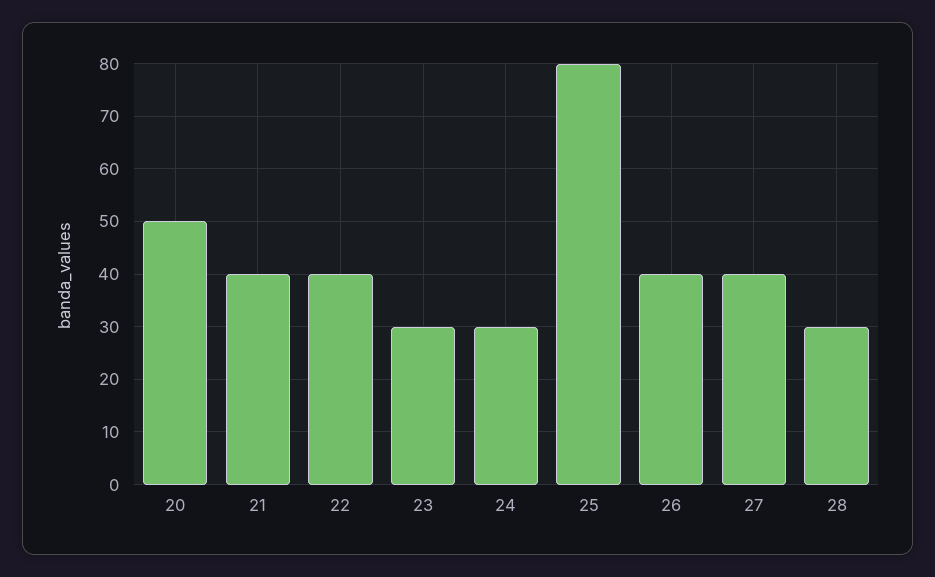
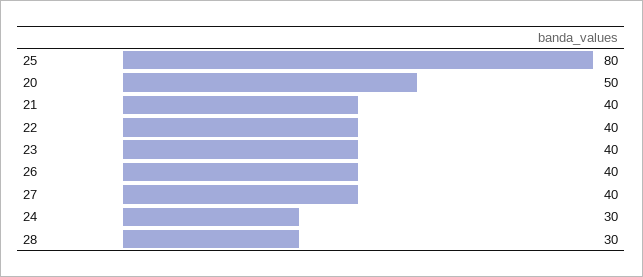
23: 30 -> 40

